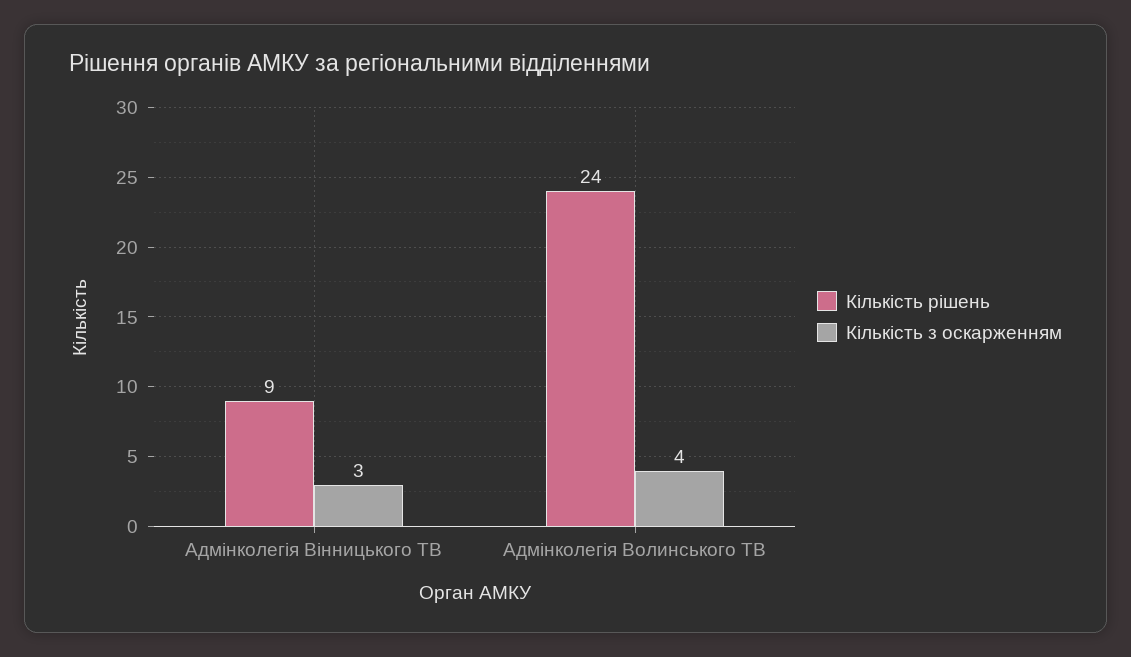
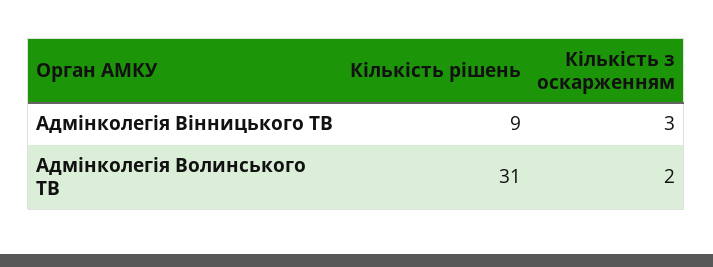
Кількість рішень, Адмінколегія Волинського ТВ: 24 -> 31
Кількість з оскарженням, Адмінколегія Волинського ТВ: 4 -> 2

